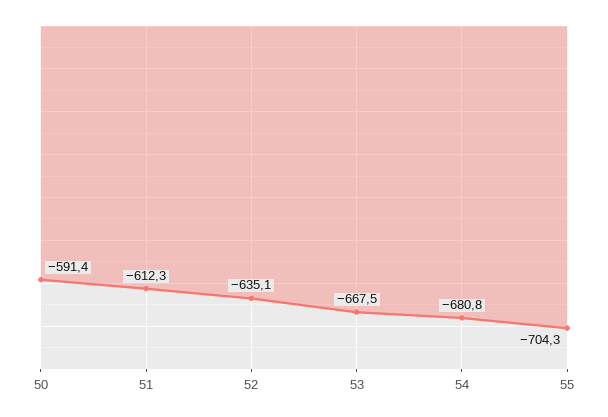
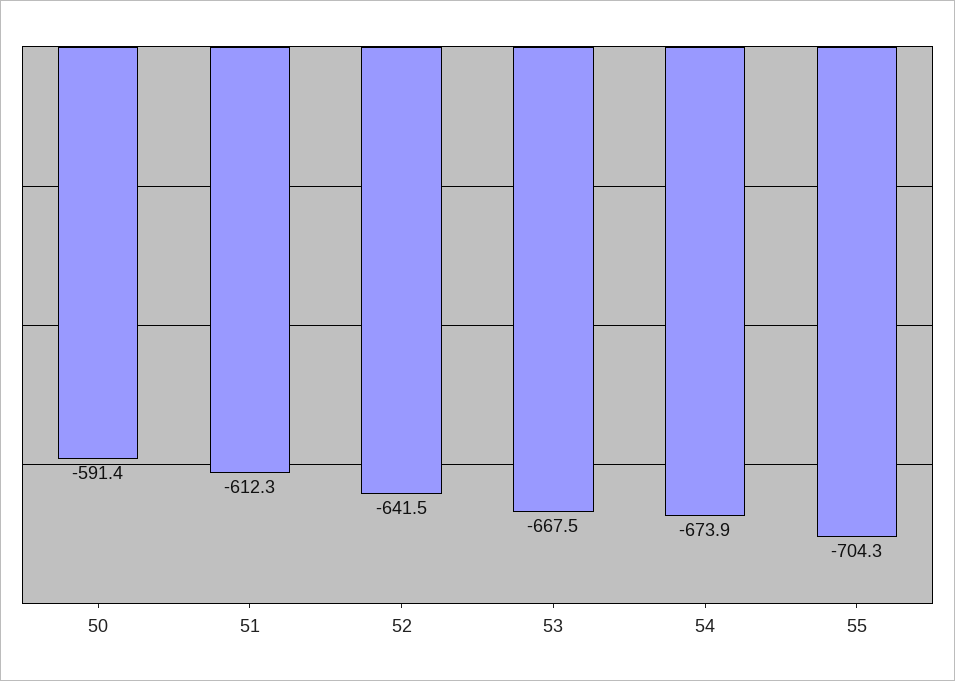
52: -635.1 -> -641.5
54: -680.8 -> -673.9

